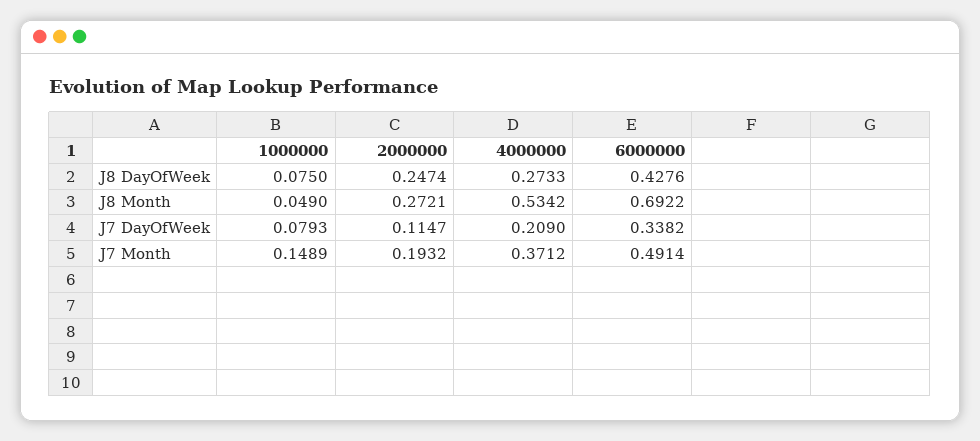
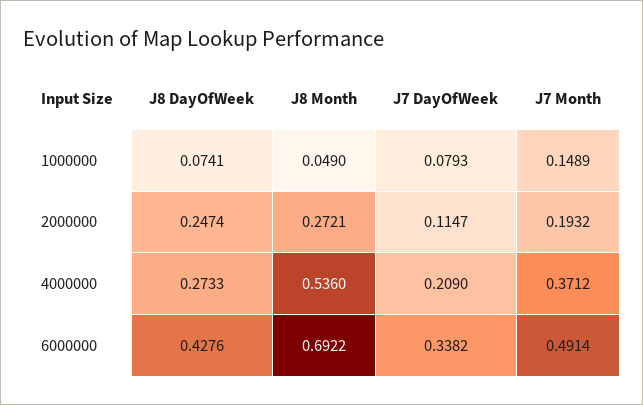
1000000, J8 DayOfWeek: 0.075 -> 0.0741
4000000, J8 Month: 0.5342 -> 0.536

